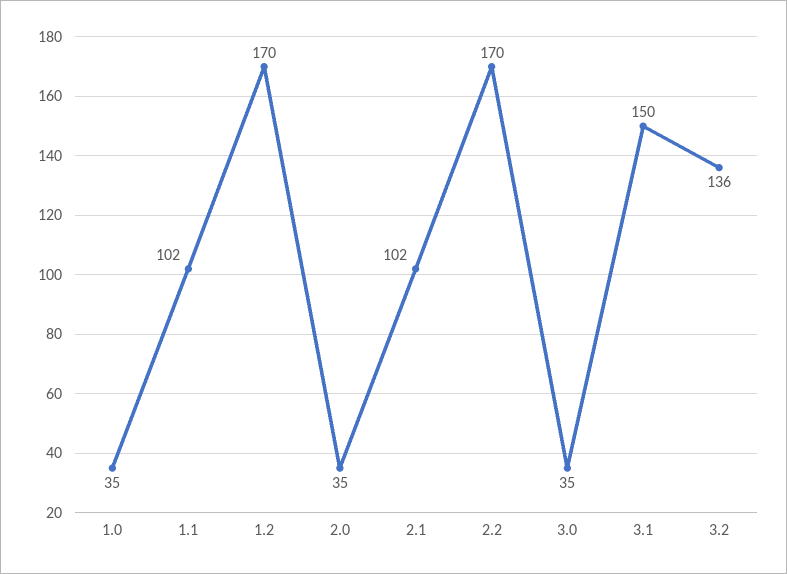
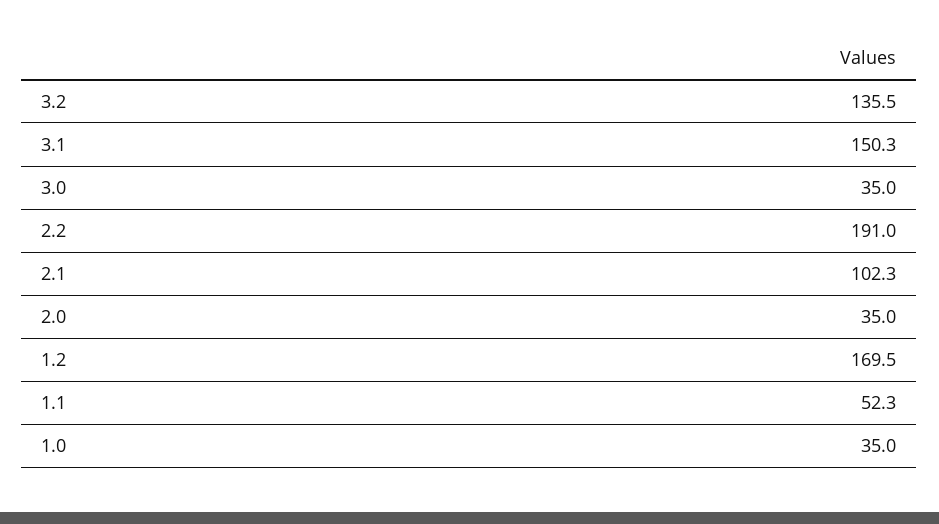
1.1: 102 -> 52.3
2.2: 170 -> 191

